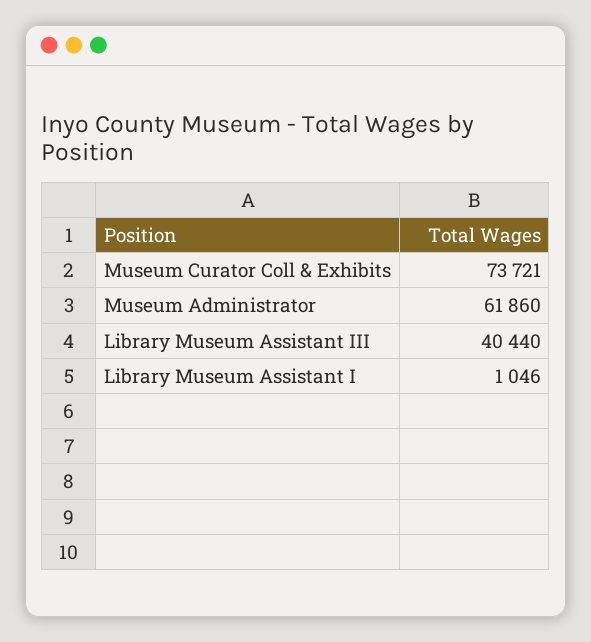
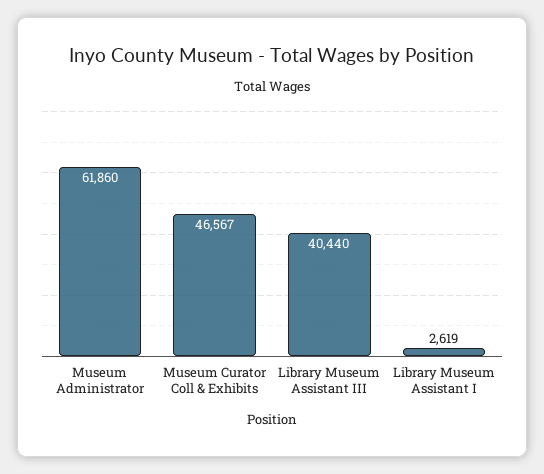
Museum Curator Coll & Exhibits: 73721 -> 46567
Library Museum Assistant I: 1046 -> 2619

